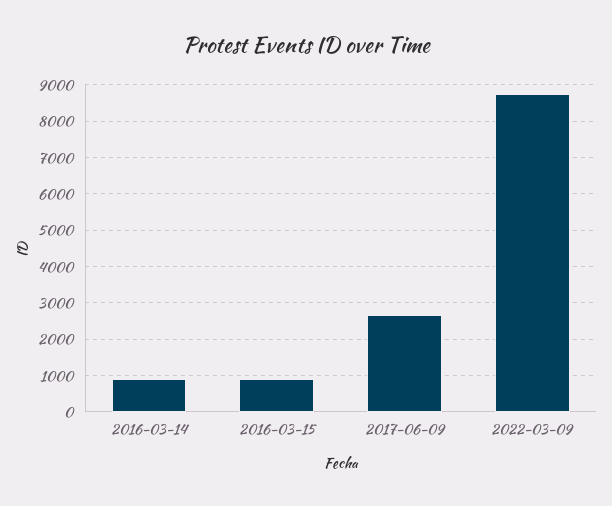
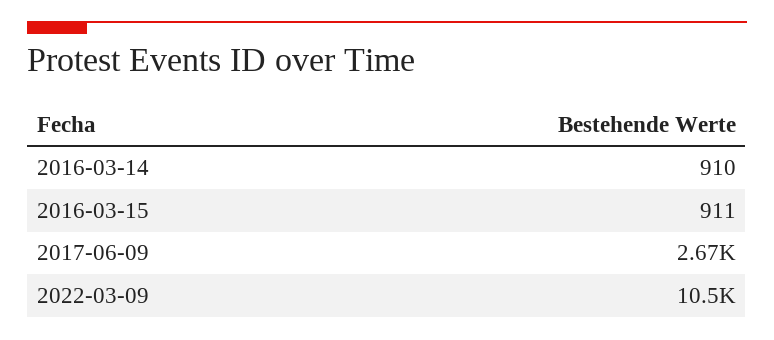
2022-03-09: 8800 -> 10500

